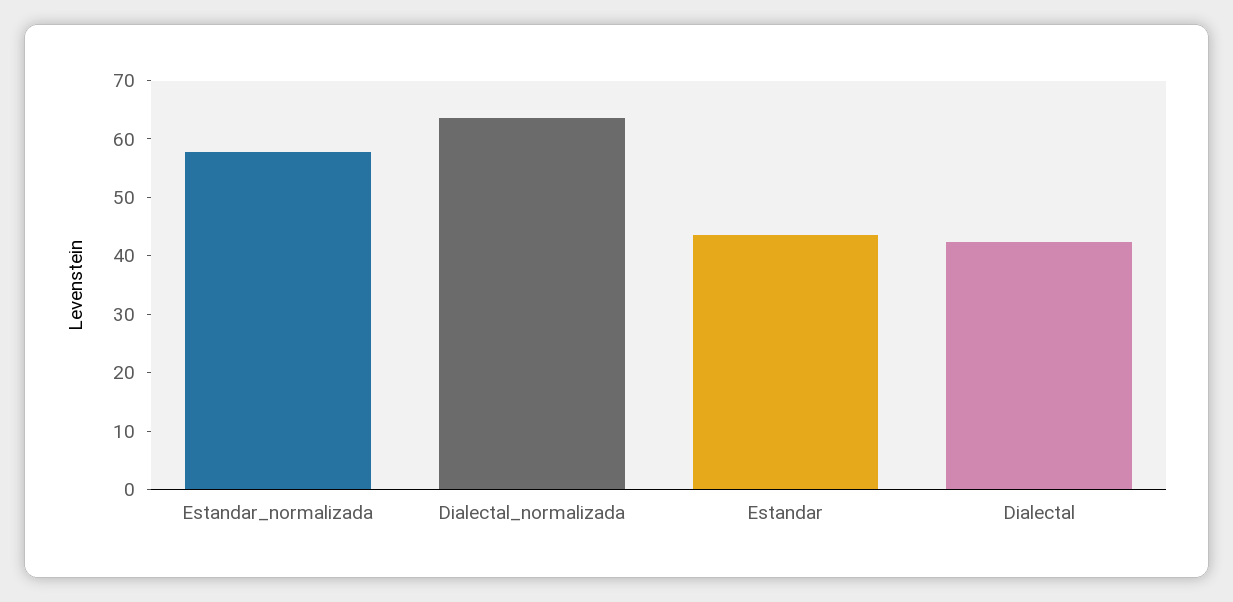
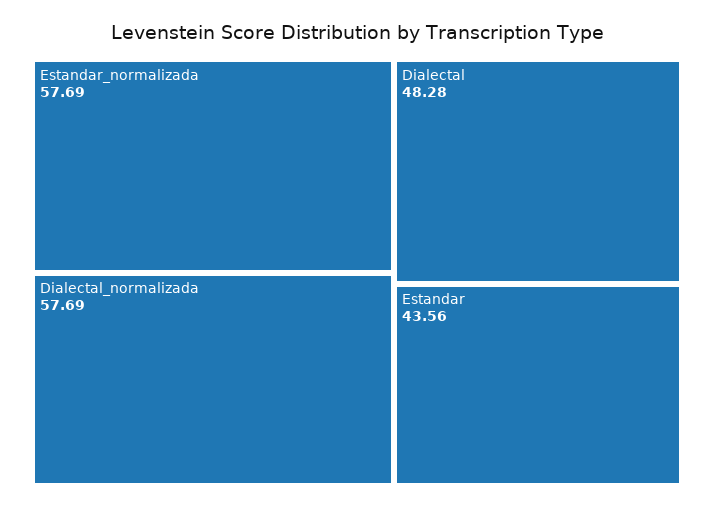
Dialectal_normalizada: 64 -> 57.69
Dialectal: 42 -> 48.28

